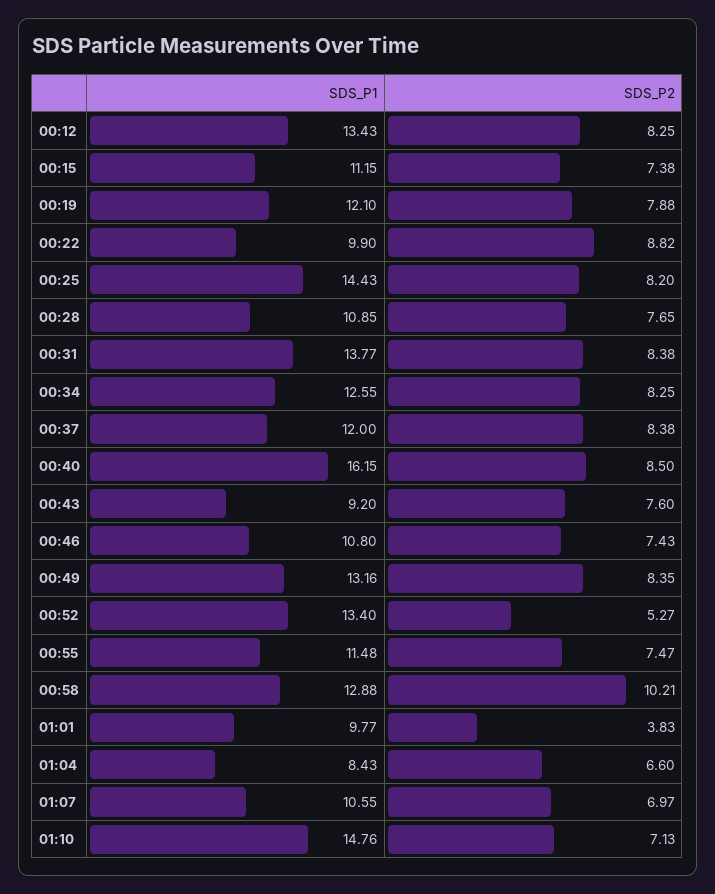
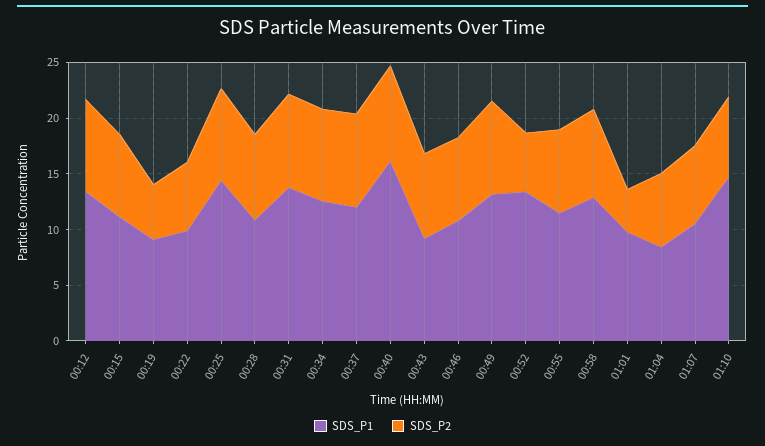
SDS_P1, 00:19: 12.1 -> 9
SDS_P2, 00:19: 7.88 -> 5
SDS_P2, 00:22: 8.82 -> 6
SDS_P2, 00:58: 10.21 -> 8

